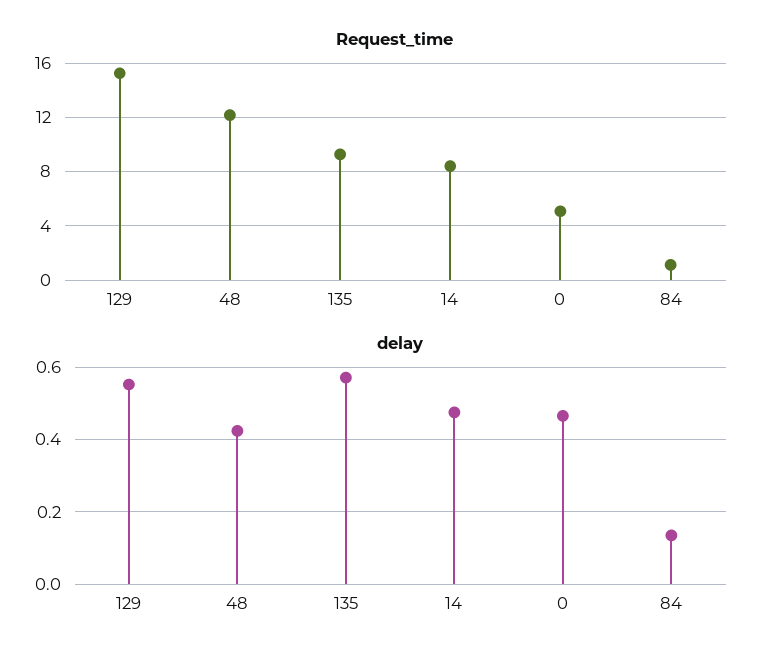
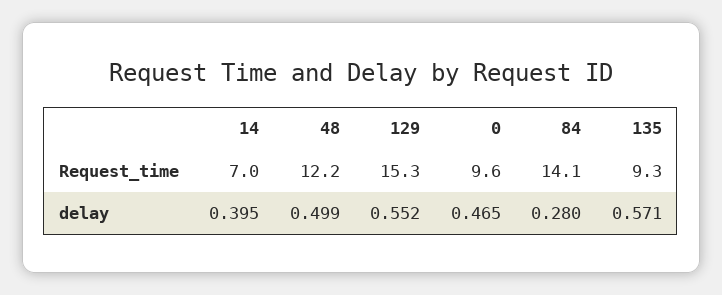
Request_time, 14: 8.5 -> 7
Request_time, 0: 5 -> 9.6
Request_time, 84: 1 -> 14.1
delay, 48: 0.42 -> 0.499
delay, 14: 0.48 -> 0.395
delay, 84: 0.14 -> 0.28

